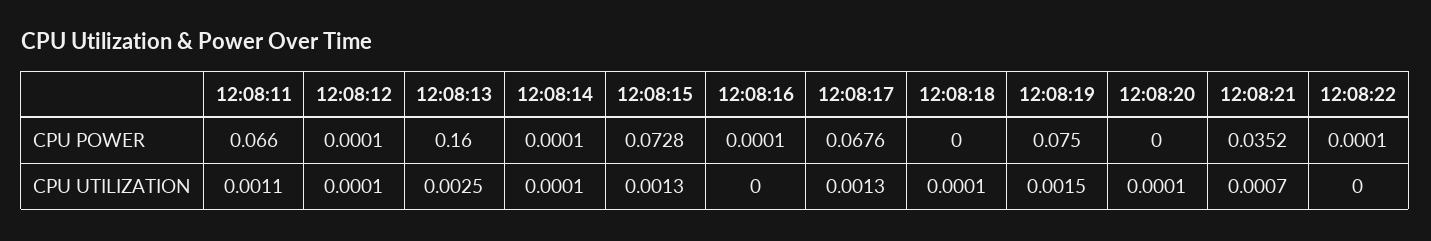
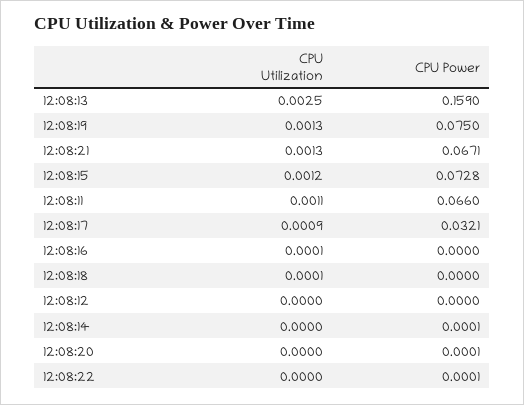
12:08:12, CPU POWER: 0.0001 -> 0
12:08:13, CPU POWER: 0.16 -> 0.159
12:08:16, CPU POWER: 0.0001 -> 0
12:08:17, CPU POWER: 0.0676 -> 0.0321
12:08:20, CPU POWER: 0 -> 0.0001
12:08:21, CPU POWER: 0.0352 -> 0.0671
12:08:12, CPU UTILIZATION: 0.0001 -> 0
12:08:14, CPU UTILIZATION: 0.0001 -> 0
12:08:15, CPU UTILIZATION: 0.0013 -> 0.0012
12:08:16, CPU UTILIZATION: 0 -> 0.0001
12:08:17, CPU UTILIZATION: 0.0013 -> 0.0009
12:08:19, CPU UTILIZATION: 0.0015 -> 0.0013
12:08:20, CPU UTILIZATION: 0.0001 -> 0
12:08:21, CPU UTILIZATION: 0.0007 -> 0.0013

